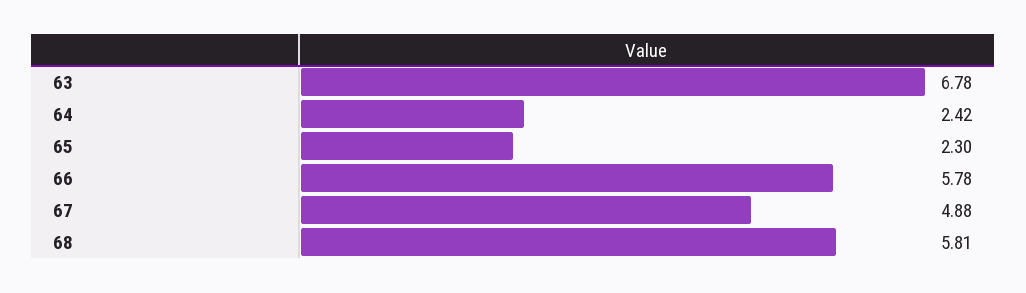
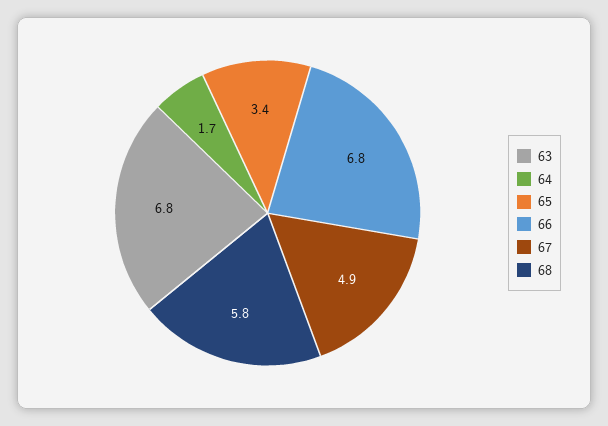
64: 2.42 -> 1.7
65: 2.3 -> 3.4
66: 5.78 -> 6.8

